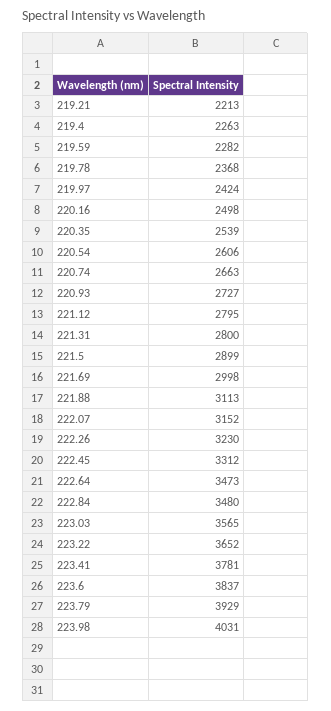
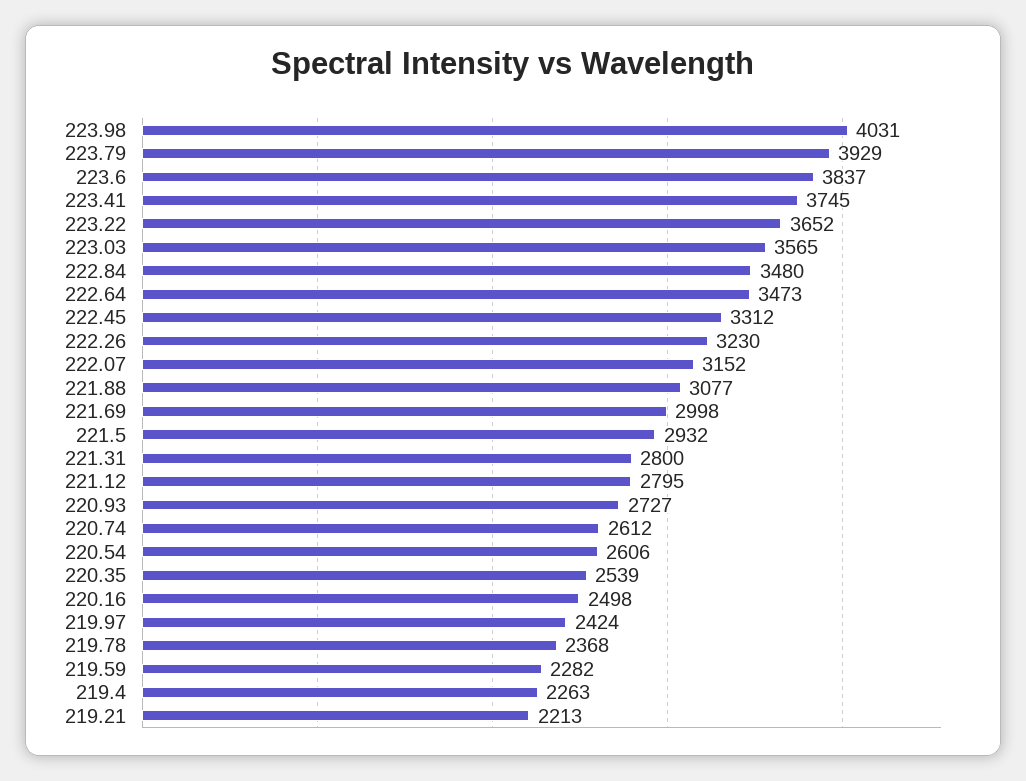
220.74: 2663 -> 2612
221.5: 2899 -> 2932
221.88: 3113 -> 3077
223.41: 3781 -> 3745

